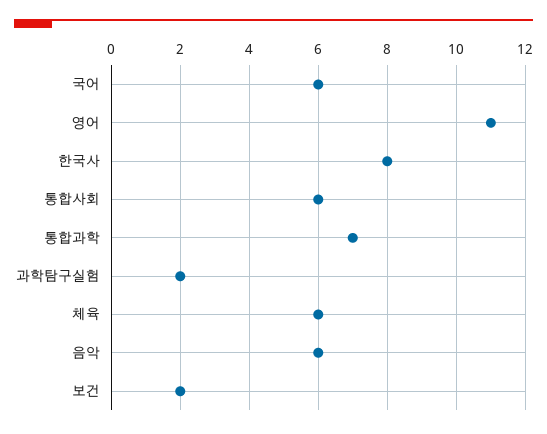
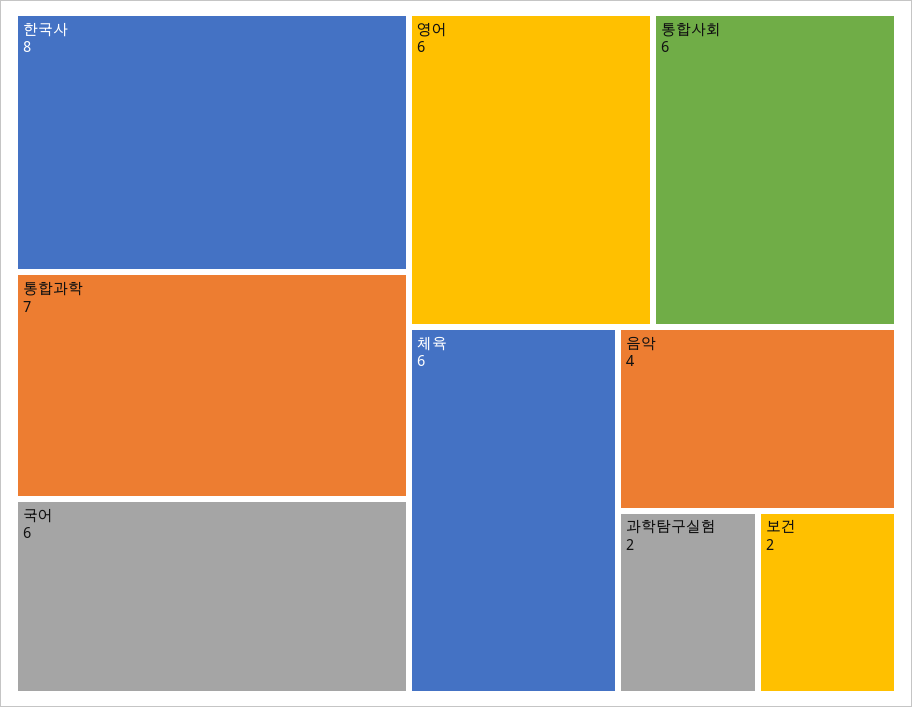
영어: 11 -> 6
음악: 6 -> 4

